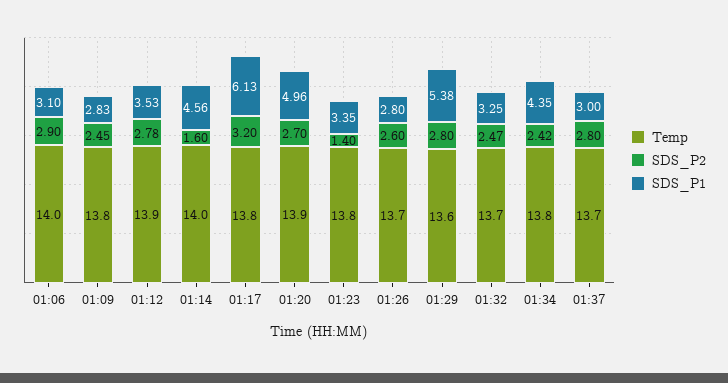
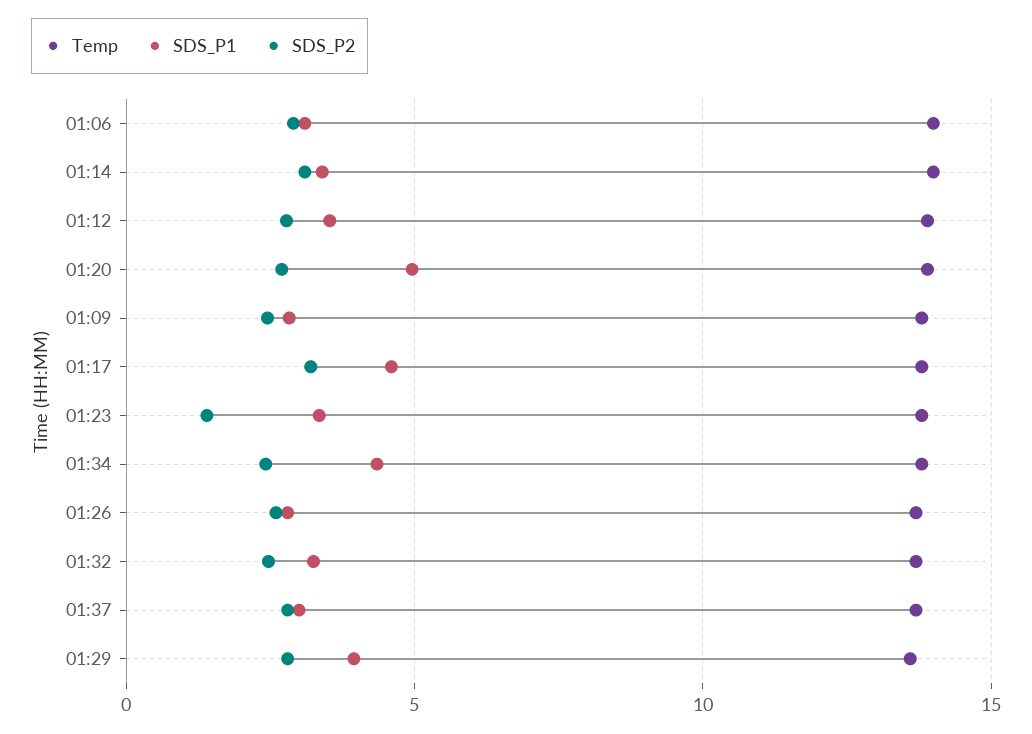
SDS_P2, 01:14: 1.6 -> 3
SDS_P1, 01:14: 4.56 -> 3.5
SDS_P1, 01:17: 6.13 -> 4.5
SDS_P1, 01:29: 5.38 -> 4

